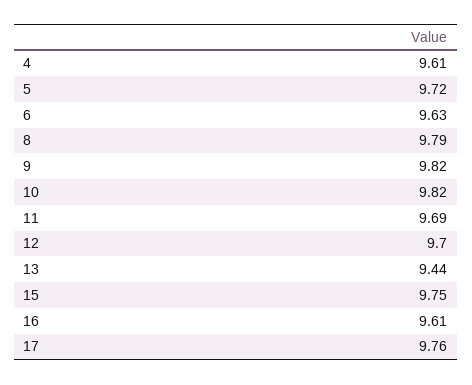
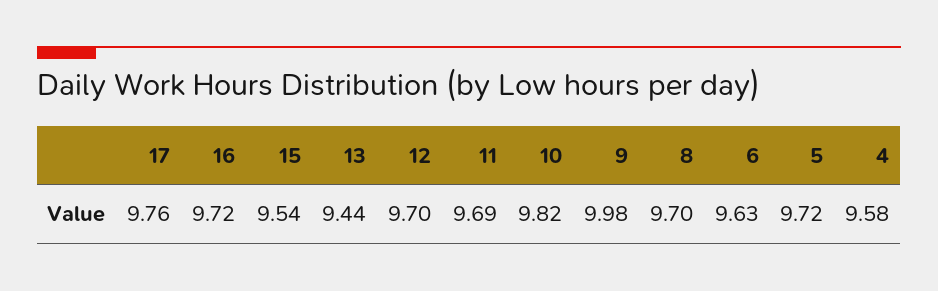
4: 9.61 -> 9.58
8: 9.79 -> 9.7
9: 9.82 -> 9.98
15: 9.75 -> 9.54
16: 9.61 -> 9.72

